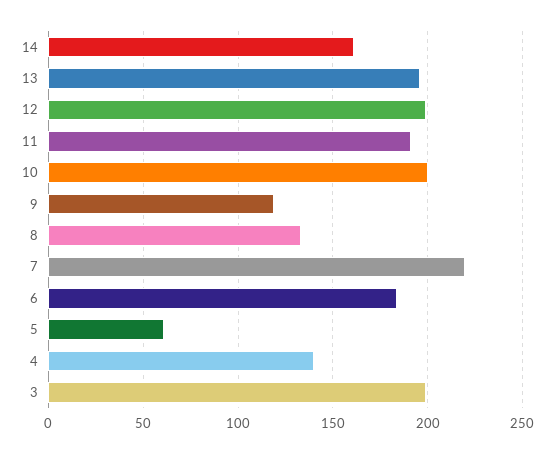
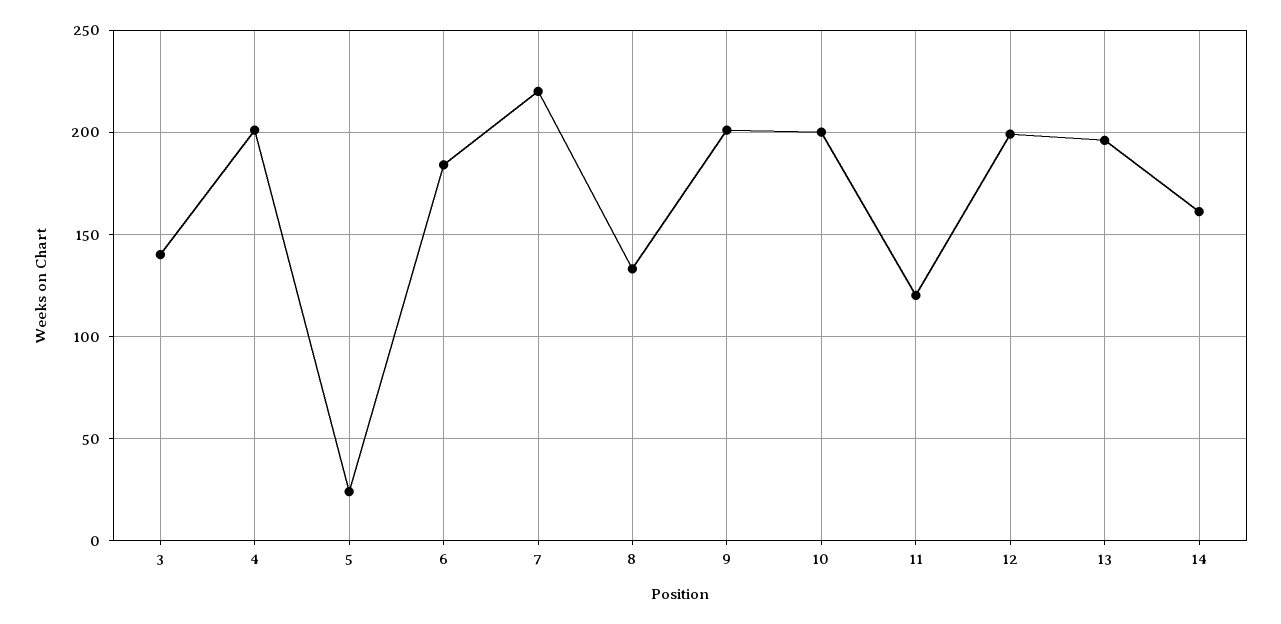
11: 190 -> 120
9: 120 -> 200
5: 60 -> 25
4: 140 -> 200
3: 200 -> 140

